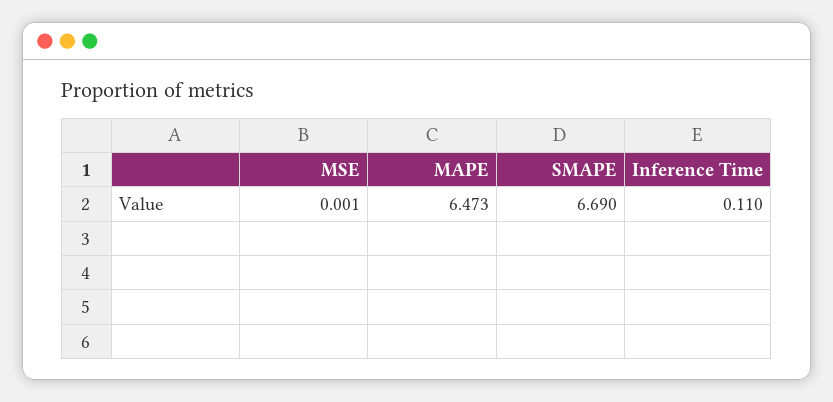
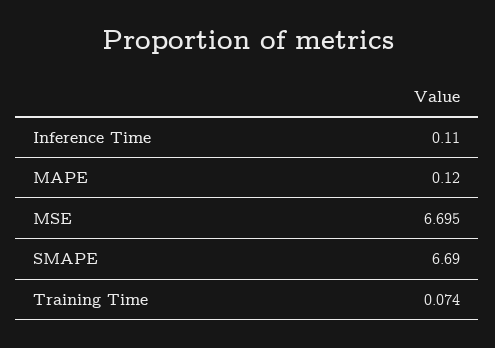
MSE: 0.001 -> 6.695
MAPE: 6.473 -> 0.12
Training Time: none -> 0.074

